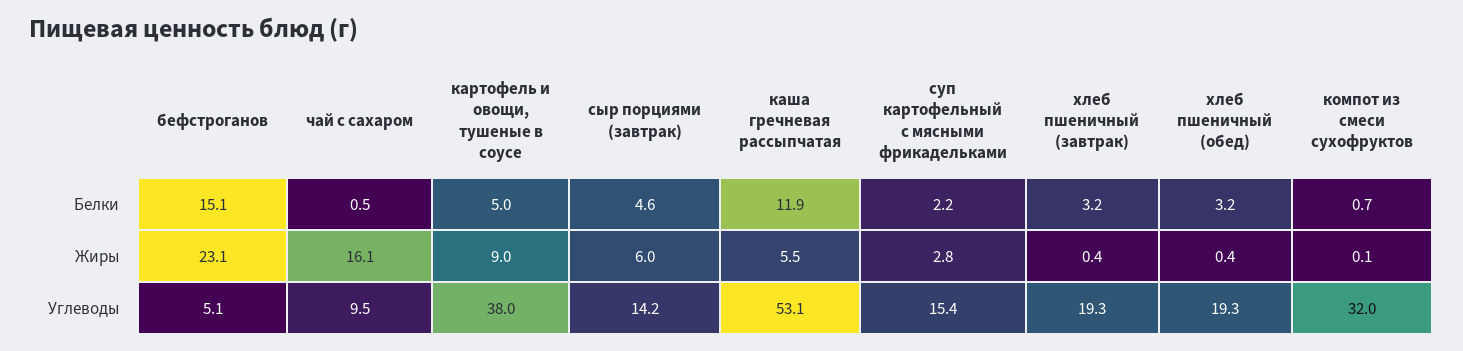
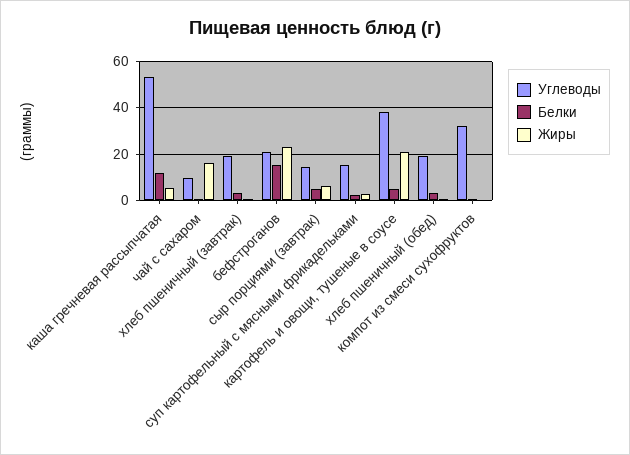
Жиры, картофель и овощи, тушеные в соусе: 9 -> 20
Углеводы, бефстроганов: 5.1 -> 20

